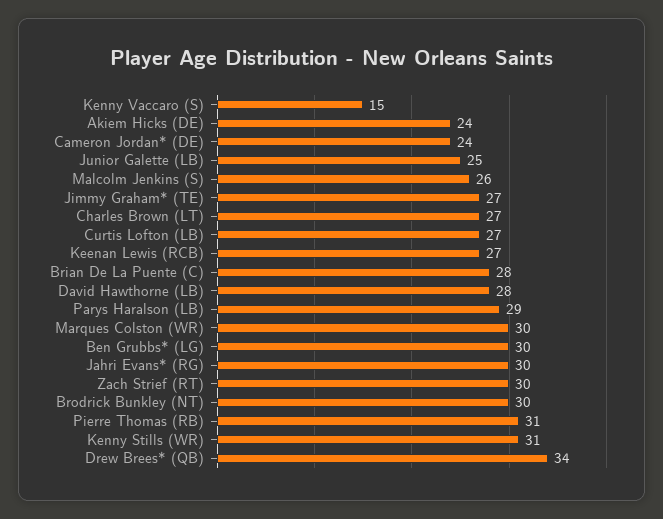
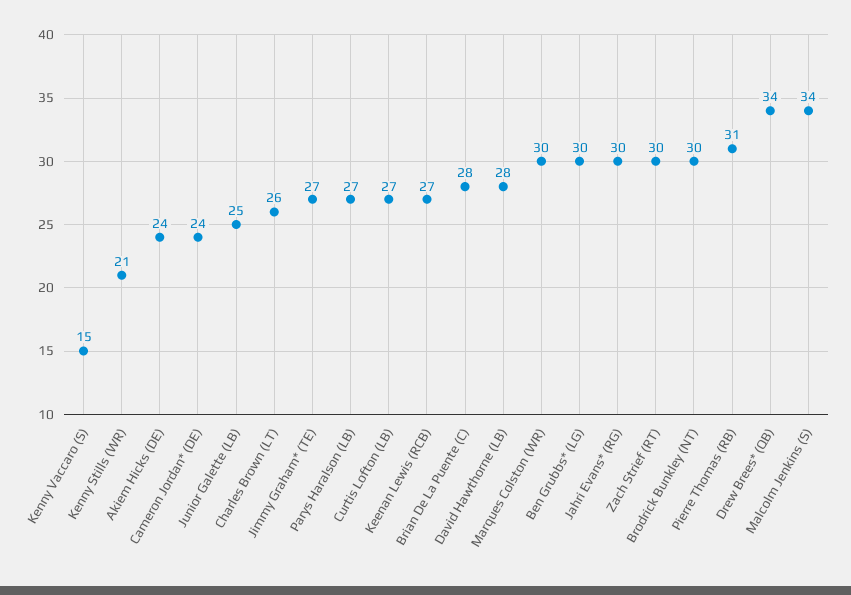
Malcolm Jenkins (S): 26 -> 34
Charles Brown (LT): 27 -> 26
Parys Haralson (LB): 29 -> 27
Kenny Stills (WR): 31 -> 21

